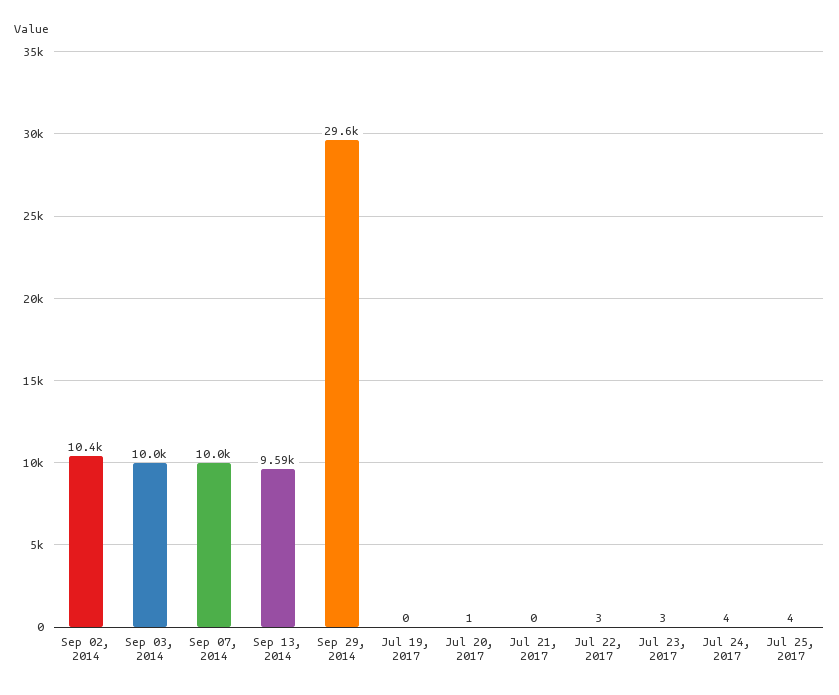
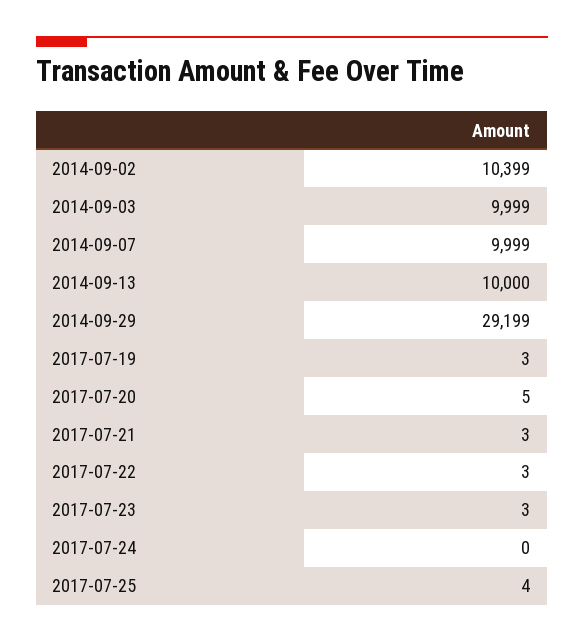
Sep 13, 2014: 9590 -> 10000
Sep 29, 2014: 29600 -> 29199
Jul 19, 2017: 0 -> 3
Jul 20, 2017: 1 -> 5
Jul 21, 2017: 0 -> 3
Jul 24, 2017: 4 -> 0

